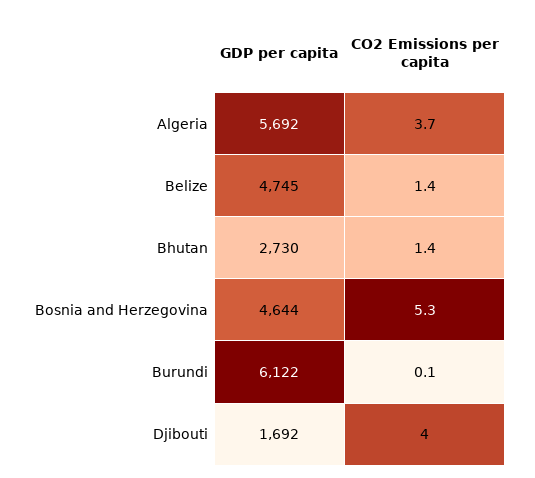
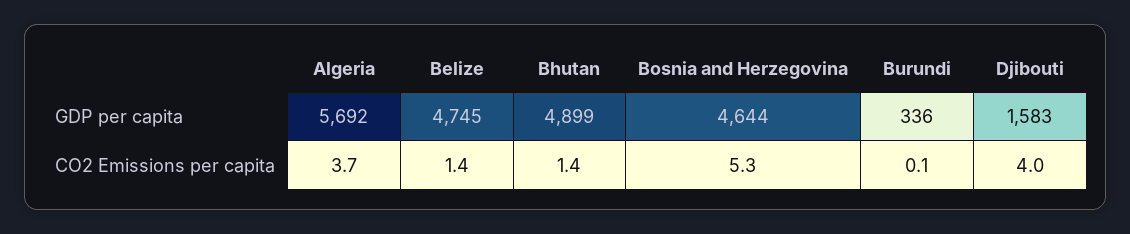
GDP per capita, Bhutan: 2730 -> 4899
GDP per capita, Burundi: 6122 -> 336
GDP per capita, Djibouti: 1692 -> 1583

